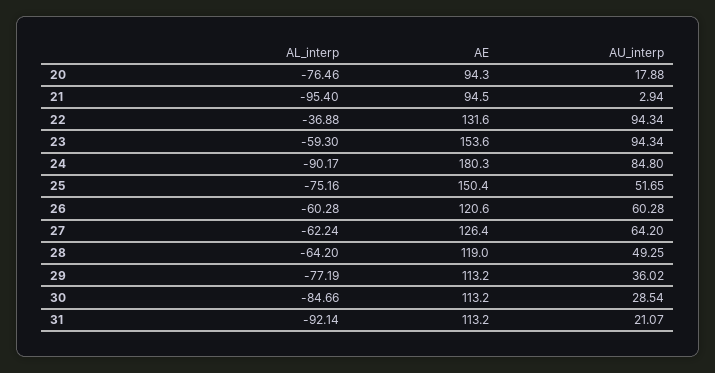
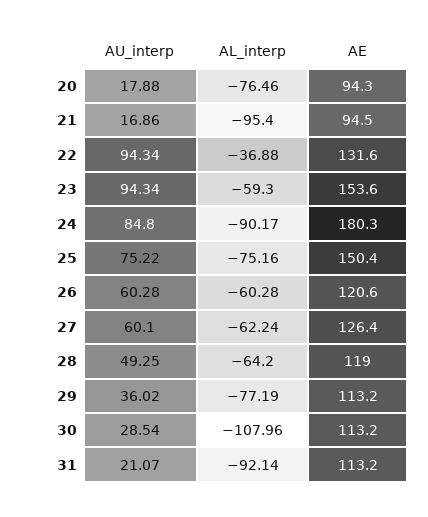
AU_interp, 21: 2.94 -> 16.86
AU_interp, 25: 51.65 -> 75.22
AU_interp, 27: 64.2 -> 60.1
AL_interp, 30: -84.66 -> -107.96

